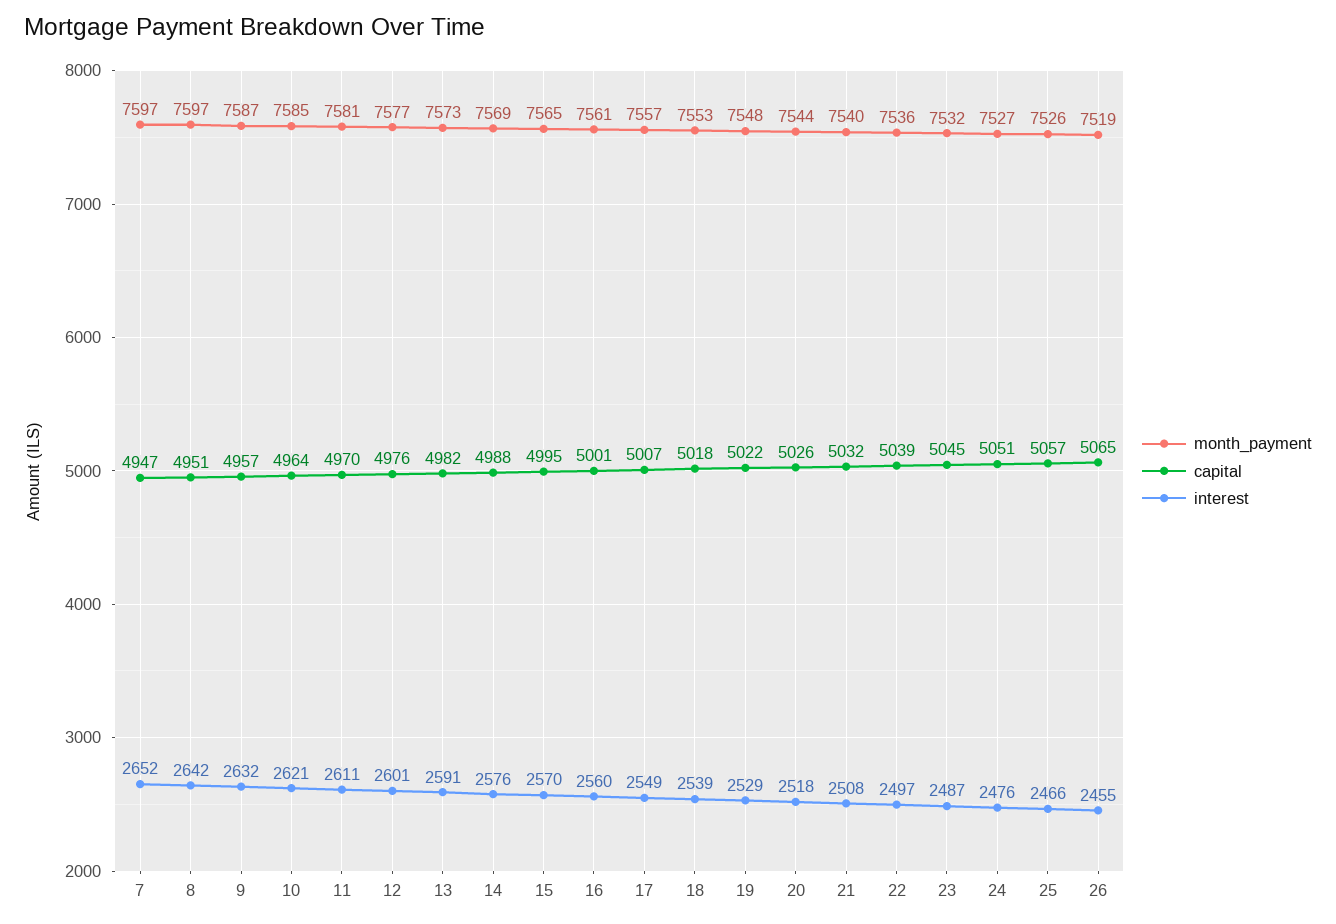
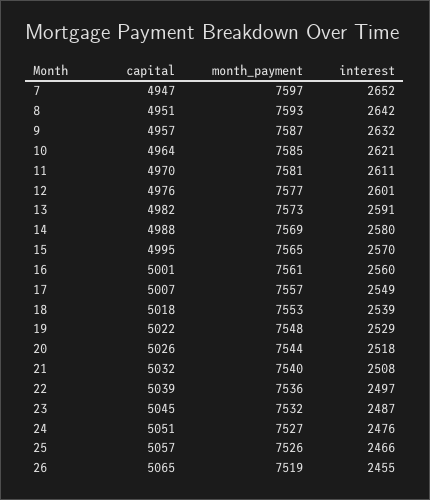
month_payment, 8: 7597 -> 7593
interest, 14: 2576 -> 2580

